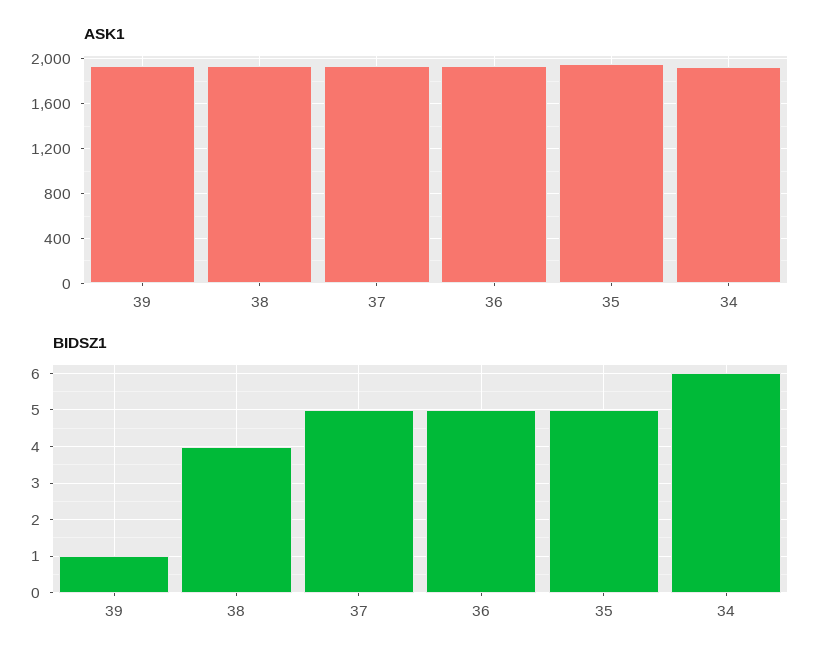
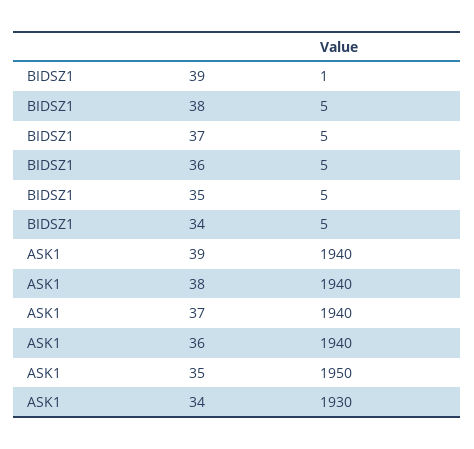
BIDSZ1, 38: 4 -> 5
BIDSZ1, 34: 6 -> 5

